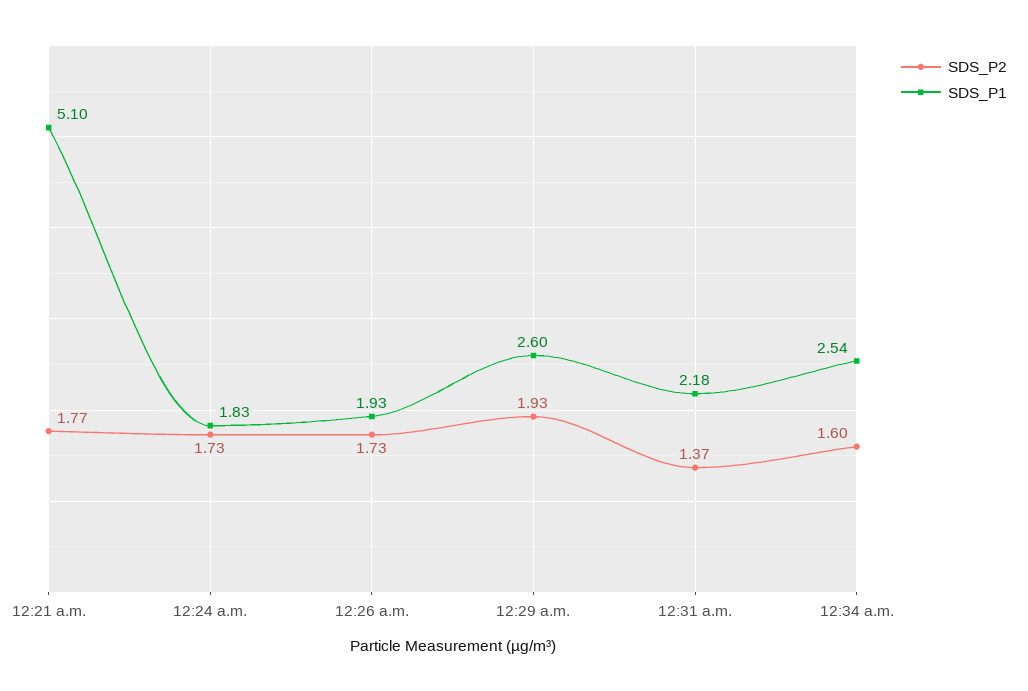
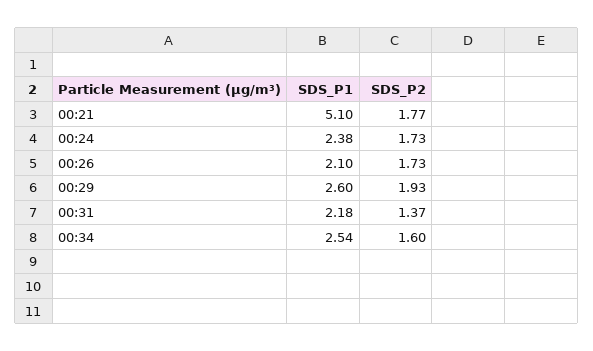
SDS_P1, 12:24 a.m.: 1.83 -> 2.38
SDS_P1, 12:26 a.m.: 1.93 -> 2.1

